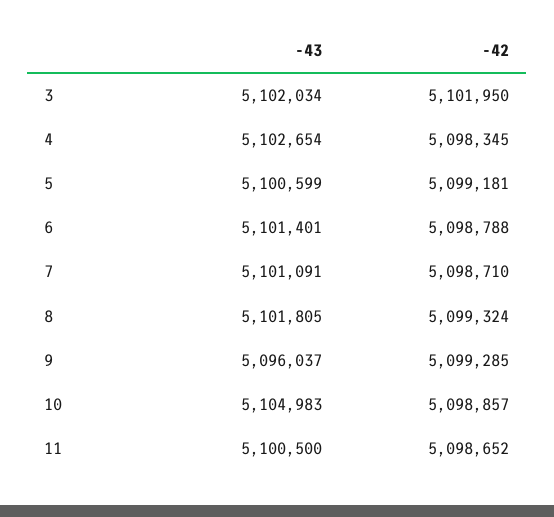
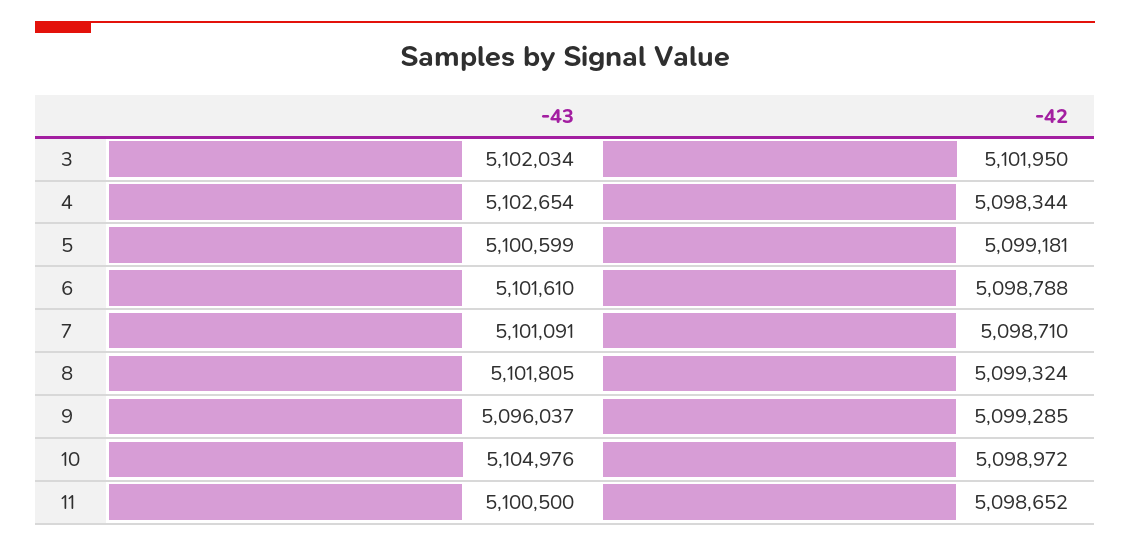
-42, 4: 5098345 -> 5098344
-43, 6: 5101401 -> 5101610
-43, 10: 5104983 -> 5104976
-42, 10: 5098857 -> 5098972

